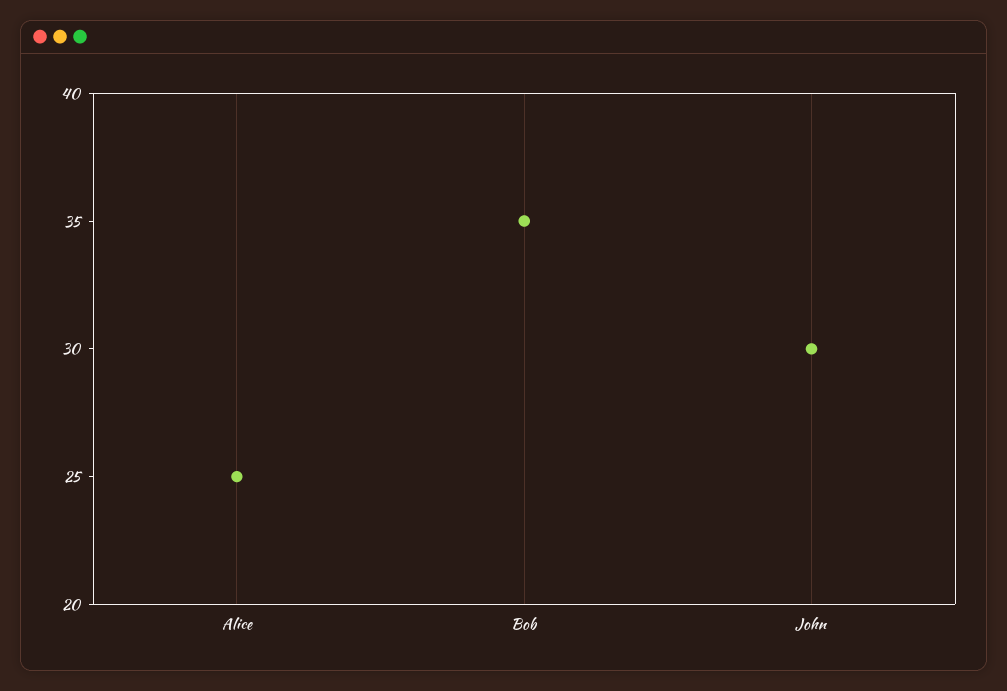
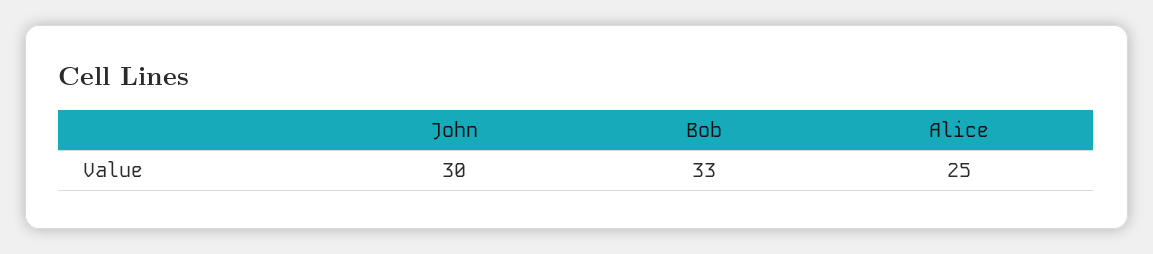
Bob: 35 -> 33

